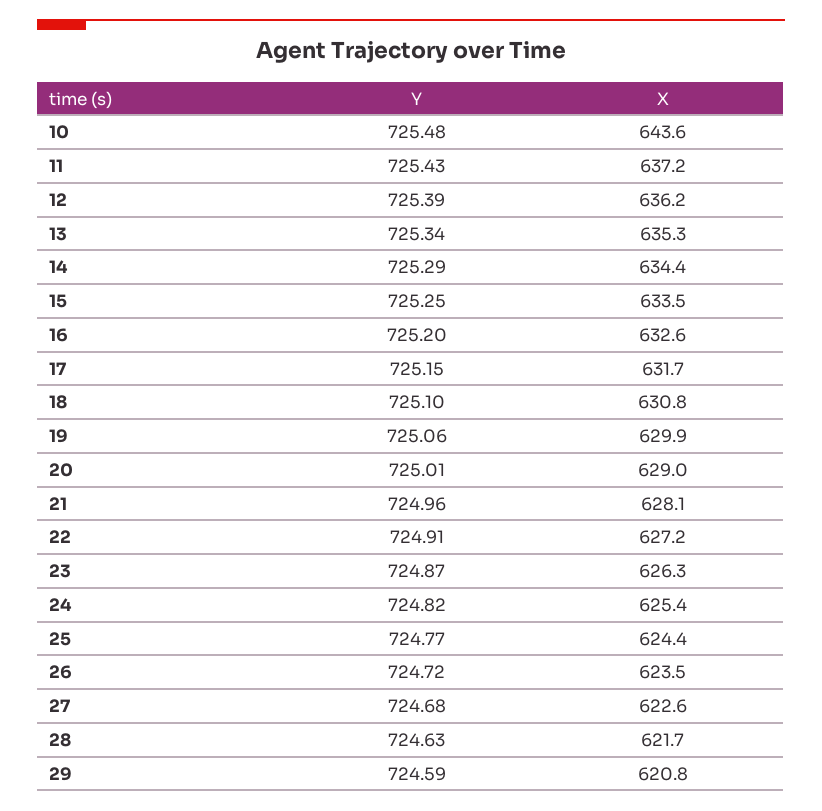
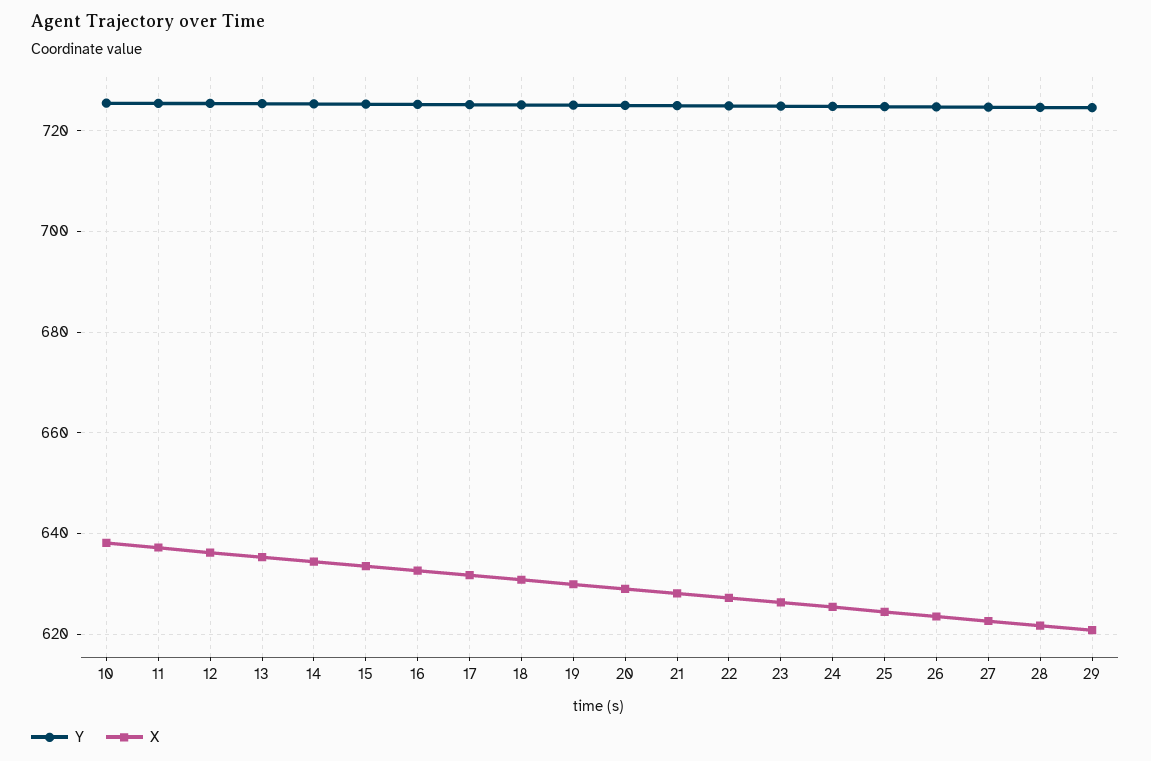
X, 10: 643.6 -> 638

